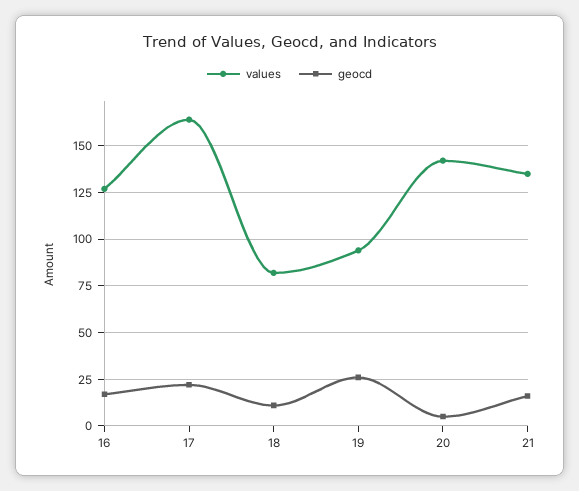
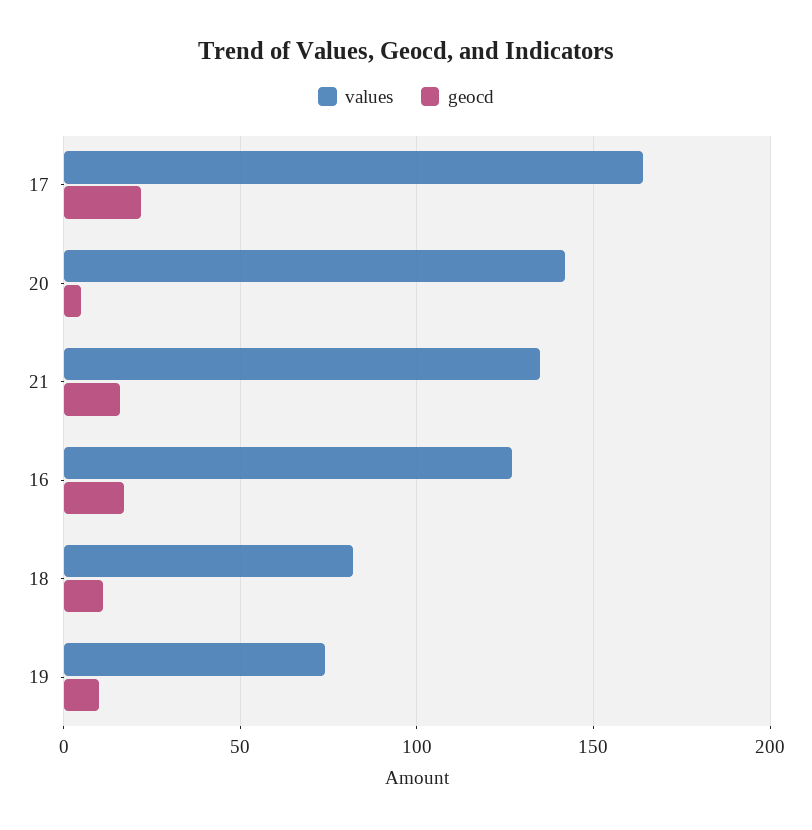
values, 19: 95 -> 75
geocd, 19: 25 -> 10

